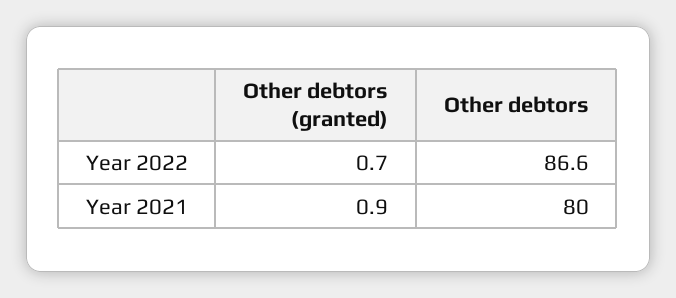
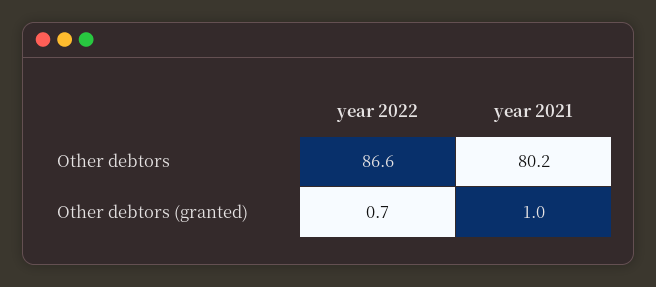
Other debtors (granted), Year 2021: 0.9 -> 1
Other debtors, Year 2021: 80 -> 80.2

